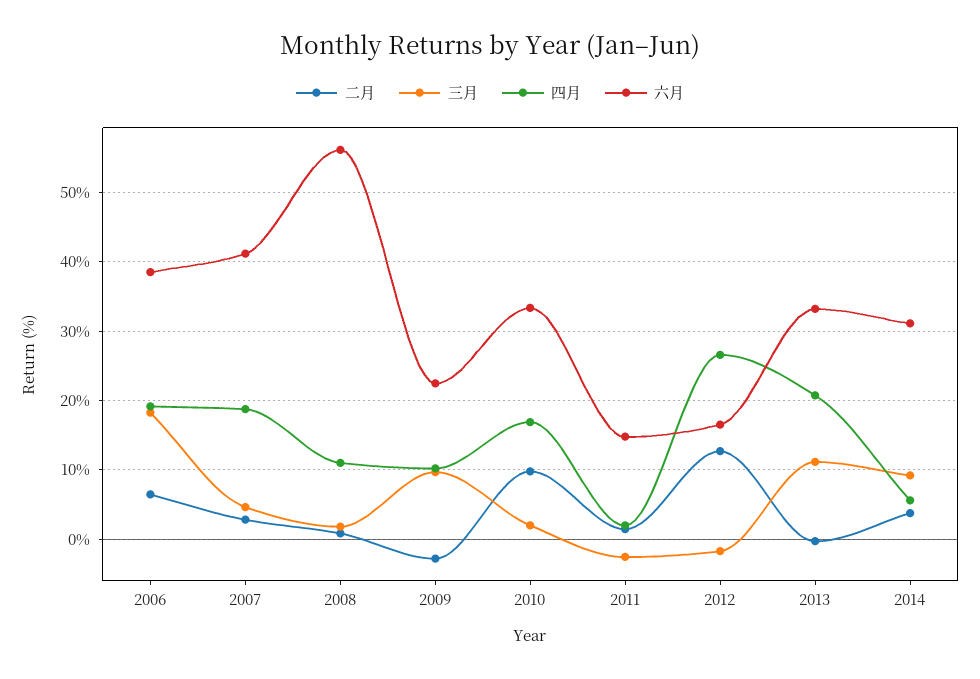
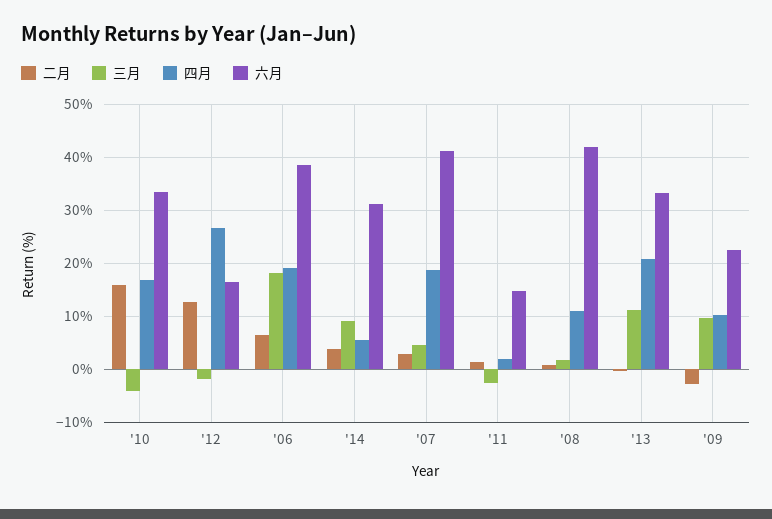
六月, 2008: 56 -> 42
二月, 2010: 10 -> 16
三月, 2010: 2 -> -4

